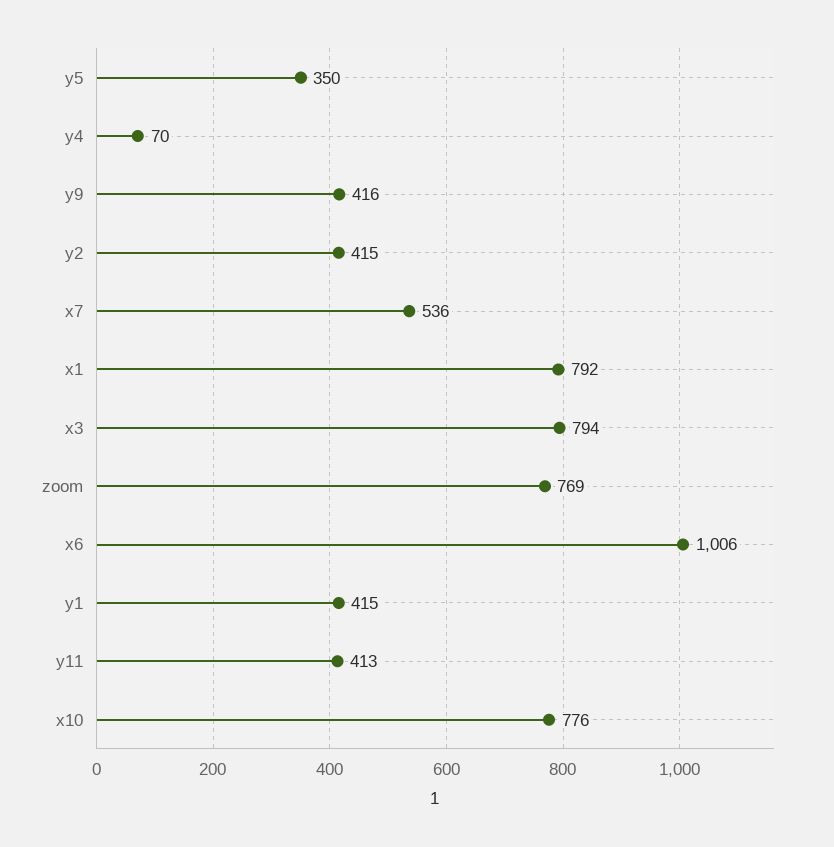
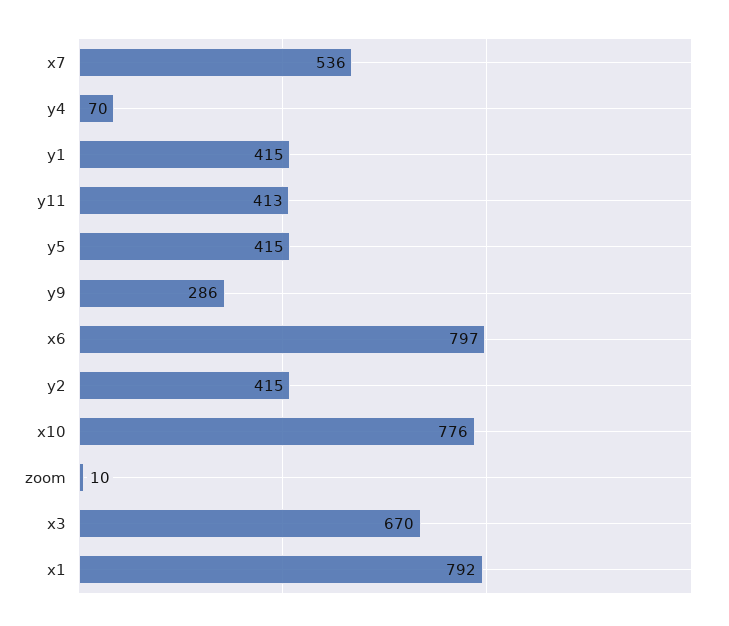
y5: 350 -> 415
y9: 416 -> 286
x3: 794 -> 670
zoom: 769 -> 10
x6: 1006 -> 797

